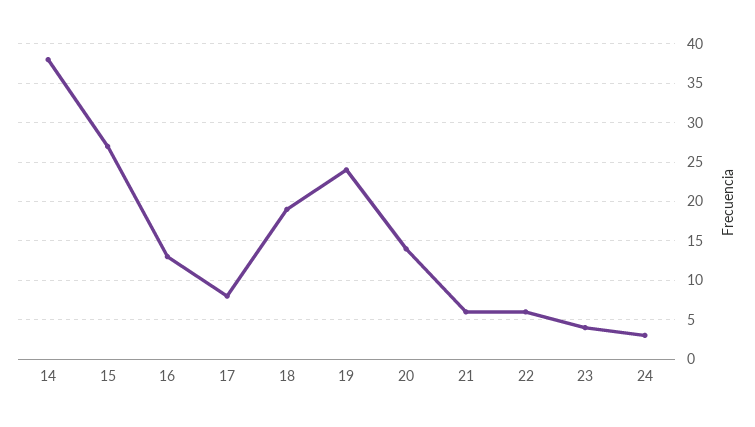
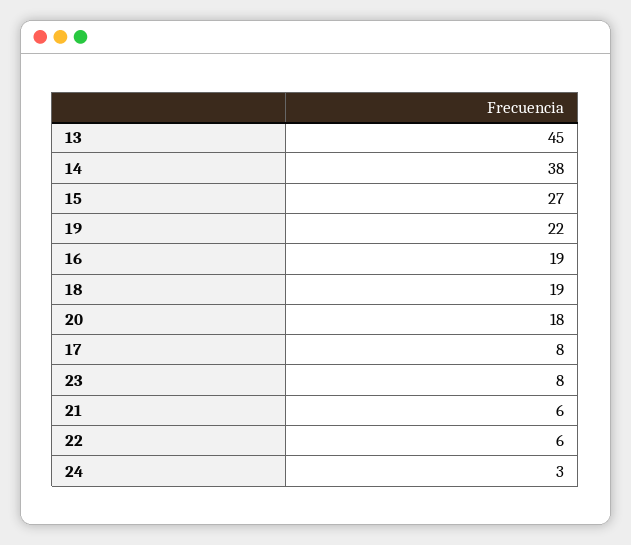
16: 13 -> 19
19: 24 -> 22
20: 14 -> 18
23: 4 -> 8
13: none -> 45

